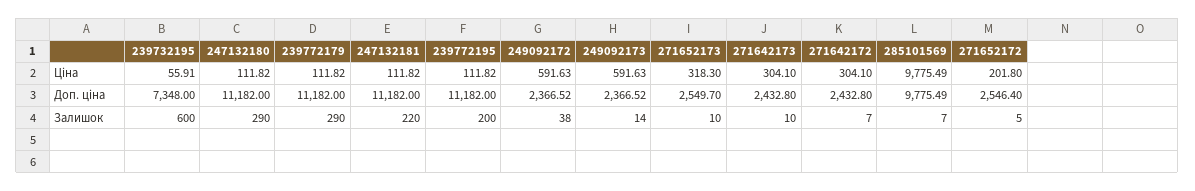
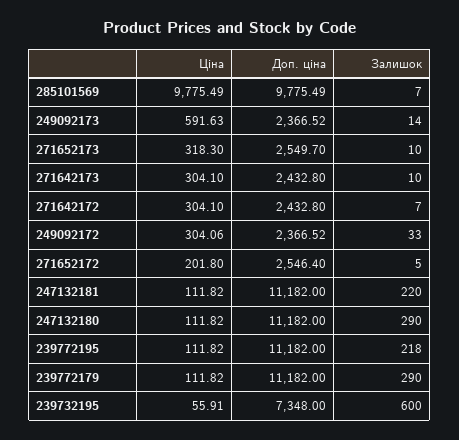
249092172, Ціна: 591.63 -> 304.06
239772195, Залишок: 200 -> 218
249092172, Залишок: 38 -> 33

